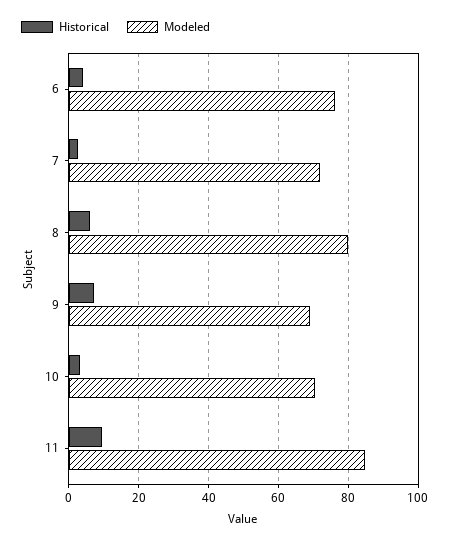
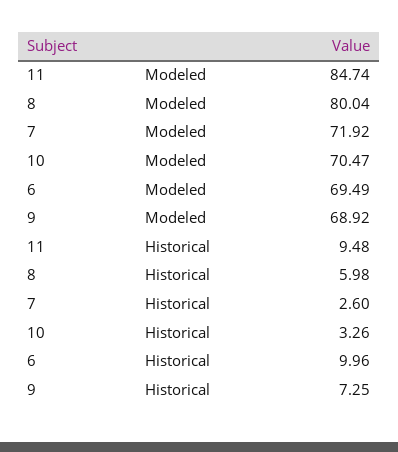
Historical, 6: 4 -> 9.96
Modeled, 6: 76 -> 69.49

